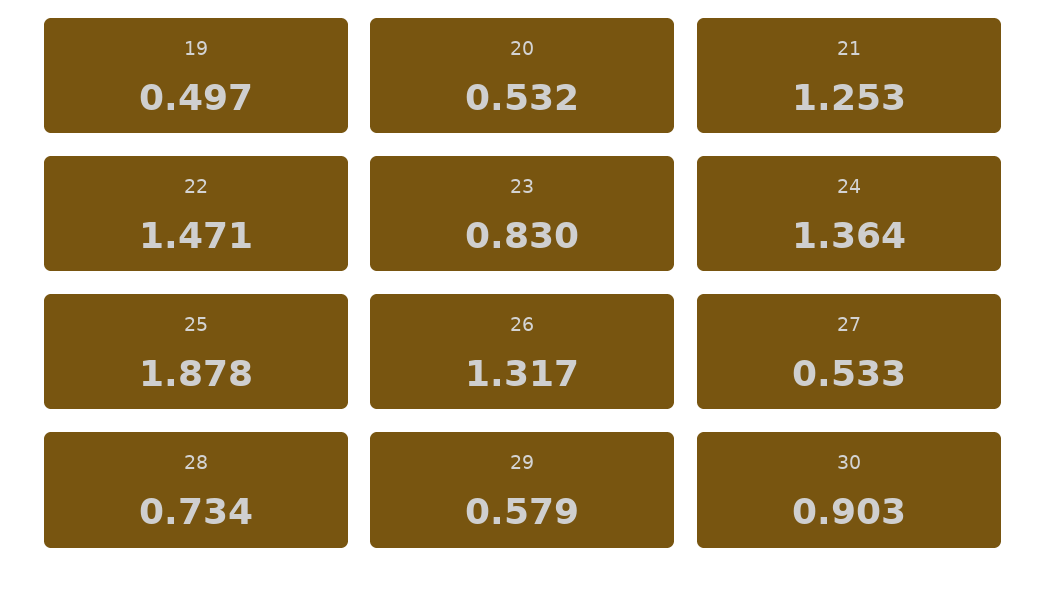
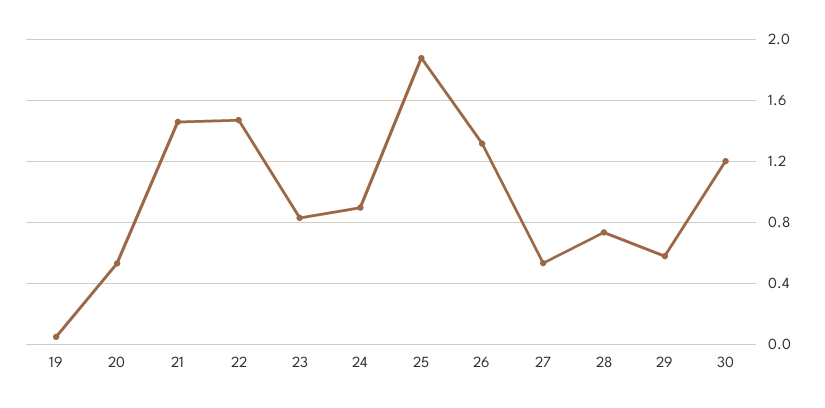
19: 0.497 -> 0.05
21: 1.253 -> 1.45
24: 1.364 -> 0.9
30: 0.903 -> 1.2

